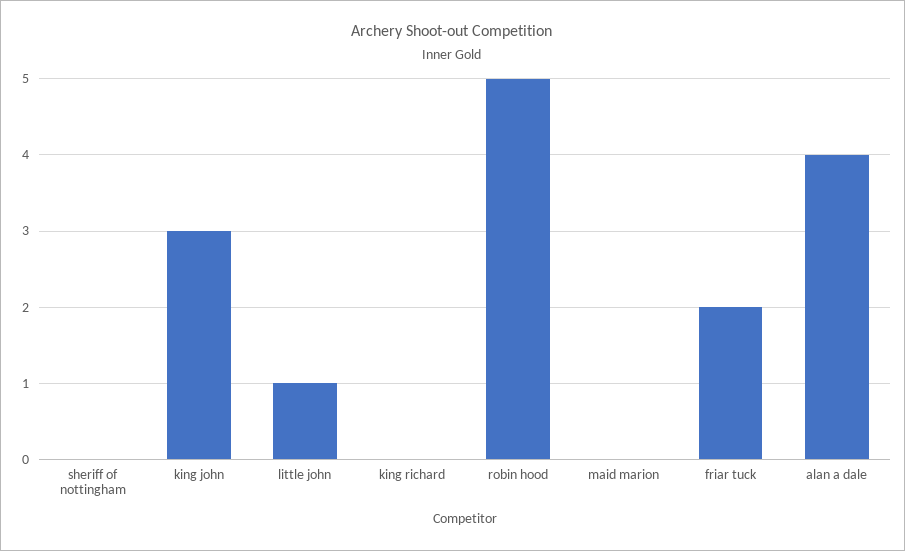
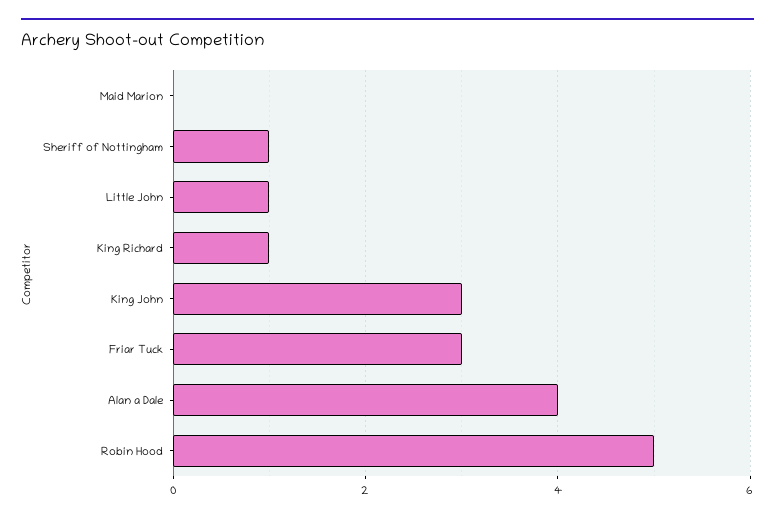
sheriff of nottingham: 0 -> 1
king richard: 0 -> 1
friar tuck: 2 -> 3

